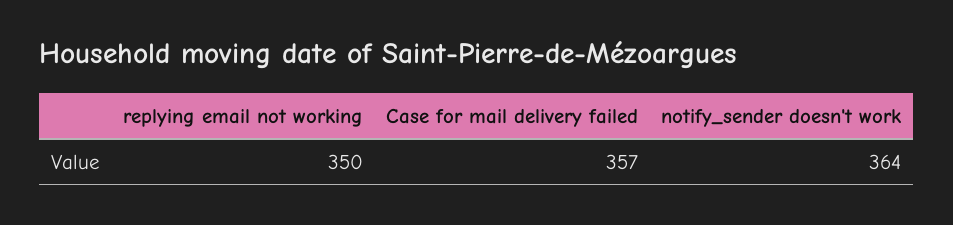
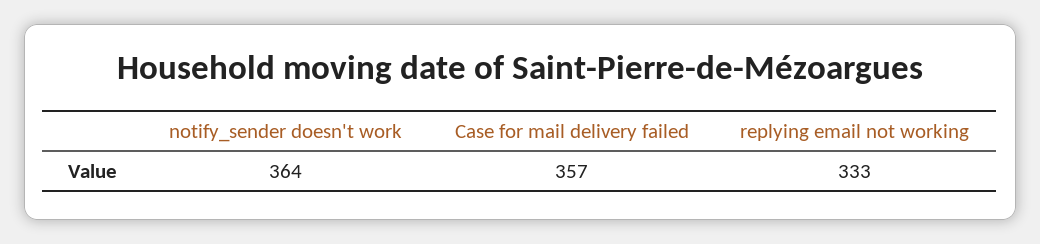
replying email not working: 350 -> 333

